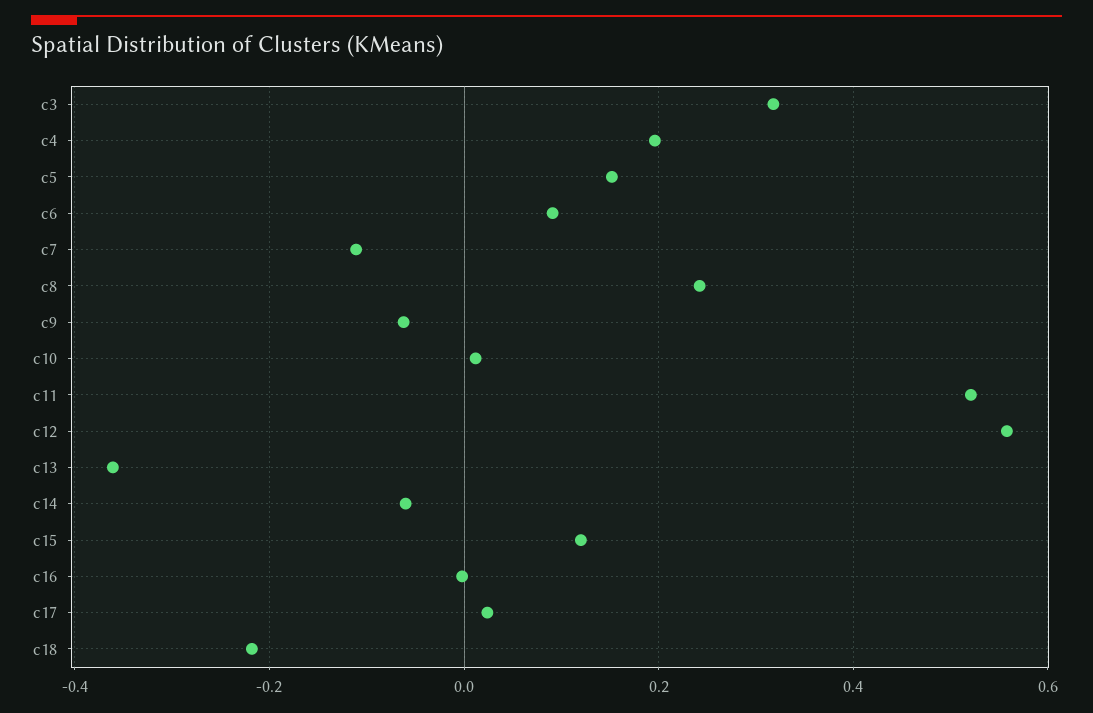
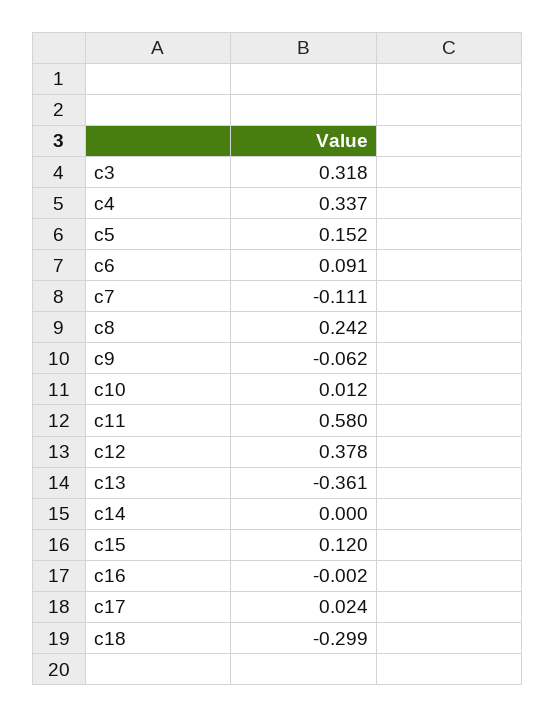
c4: 0.2 -> 0.337
c11: 0.52 -> 0.58
c12: 0.56 -> 0.378
c14: -0.06 -> 0
c18: -0.22 -> -0.299

